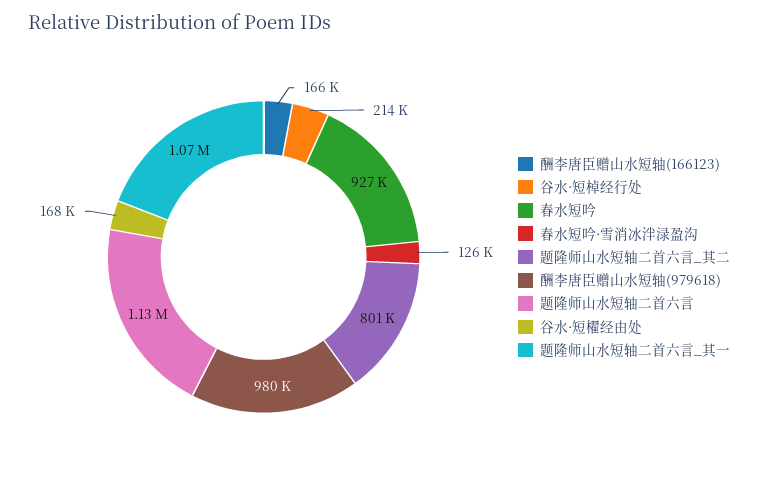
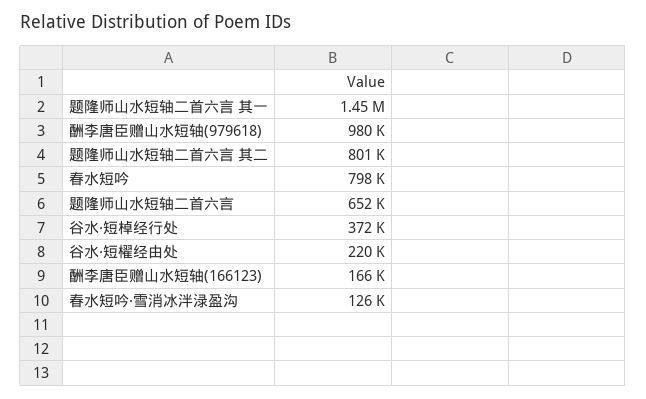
谷水·短棹经行处: 214000 -> 372000
春水短吟: 927000 -> 798000
题隆师山水短轴二首六言: 1130000 -> 652000
谷水·短櫂经由处: 168000 -> 220000
题隆师山水短轴二首六言_其一: 1070000 -> 1450000

